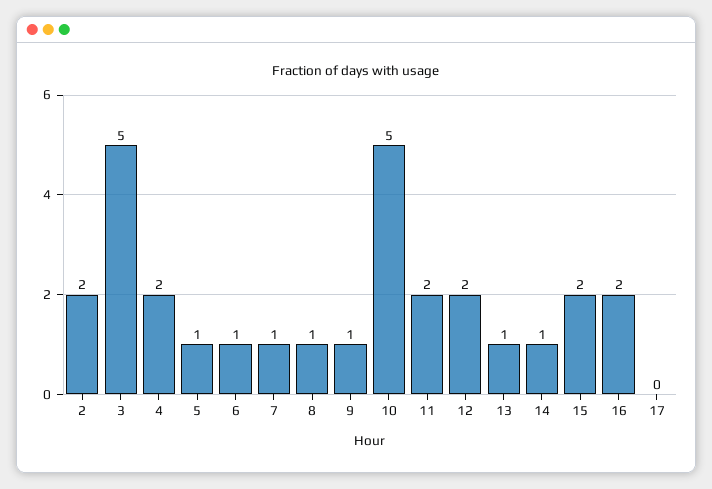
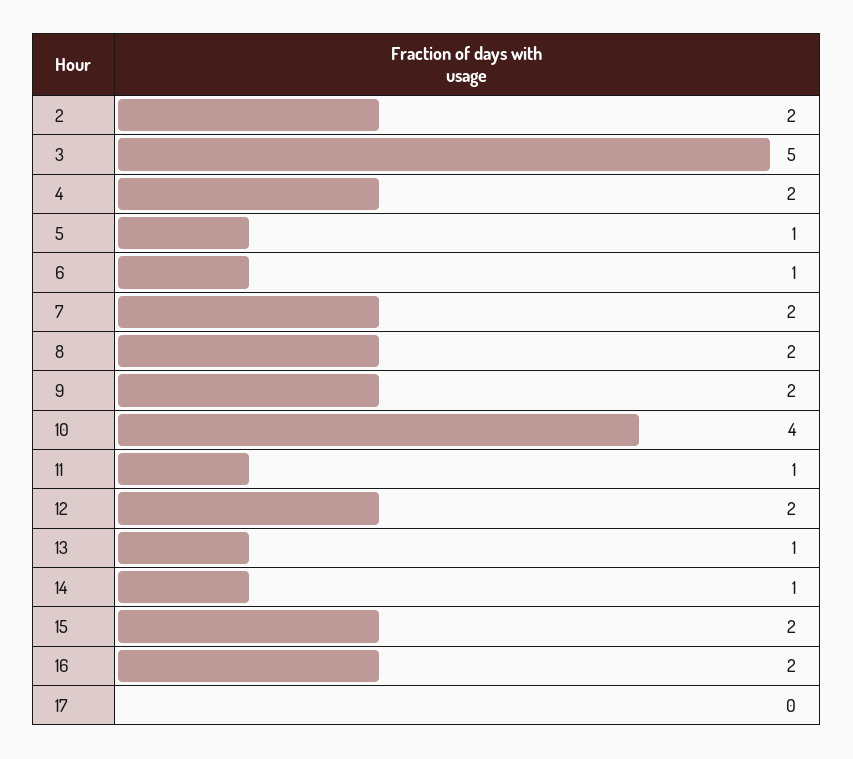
7: 1 -> 2
8: 1 -> 2
9: 1 -> 2
10: 5 -> 4
11: 2 -> 1

